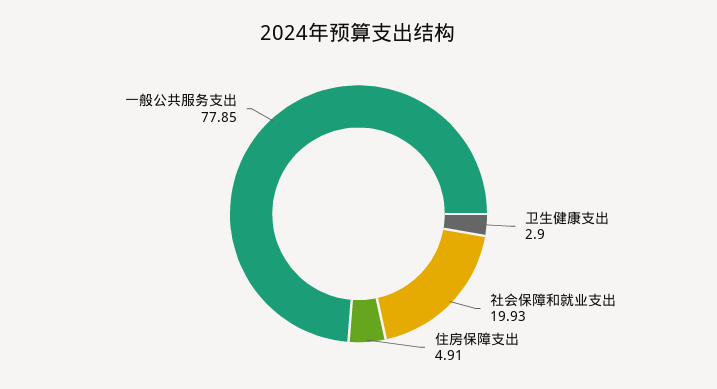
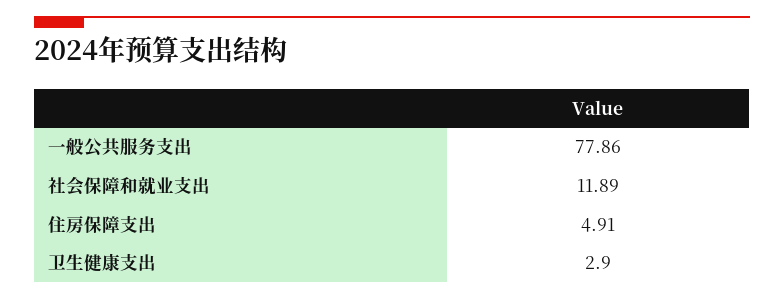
社会保障和就业支出: 19.93 -> 11.89
一般公共服务支出: 77.85 -> 77.86

